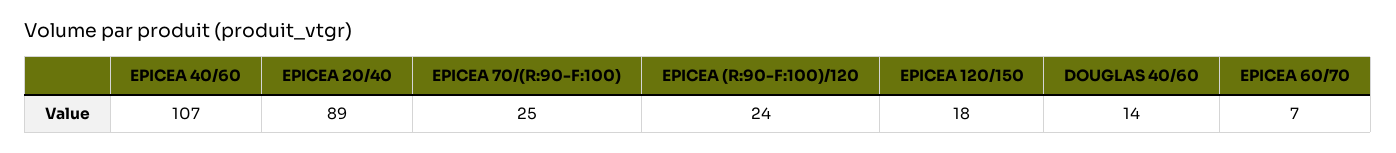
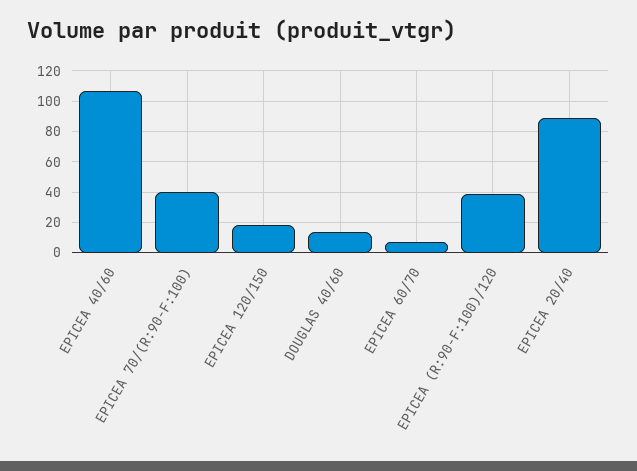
EPICEA 70/(R:90-F:100): 25 -> 40
EPICEA (R:90-F:100)/120: 24 -> 40

